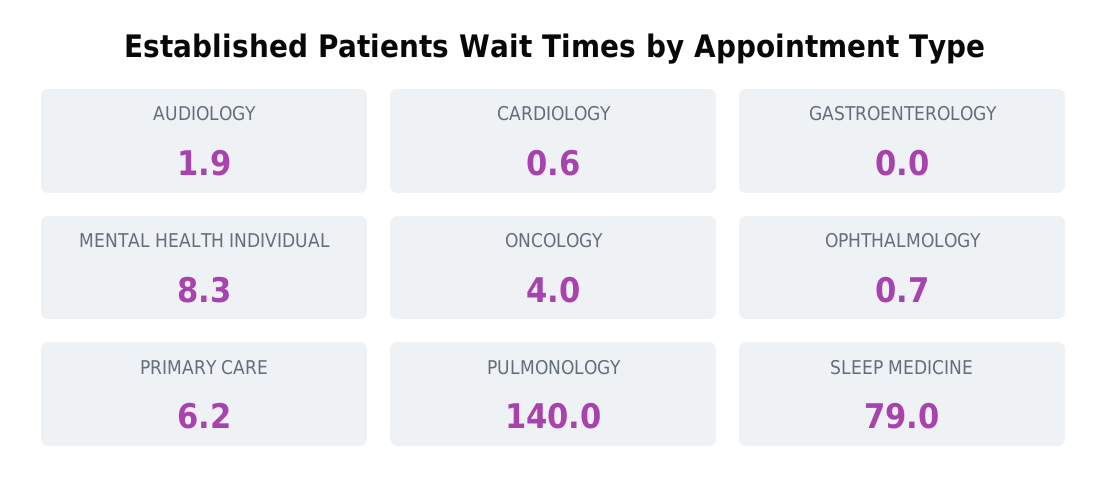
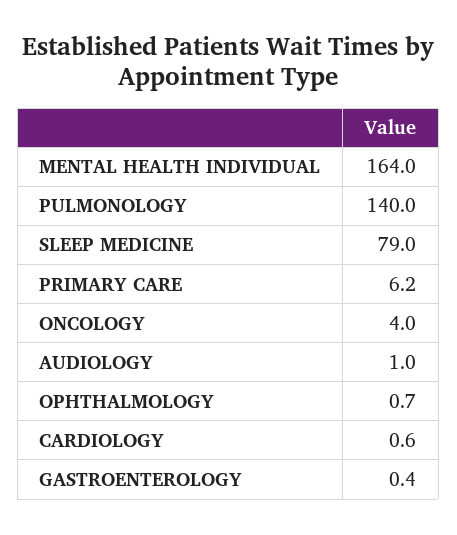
AUDIOLOGY: 1.9 -> 1
GASTROENTEROLOGY: 0 -> 0.4
MENTAL HEALTH INDIVIDUAL: 8.3 -> 164

